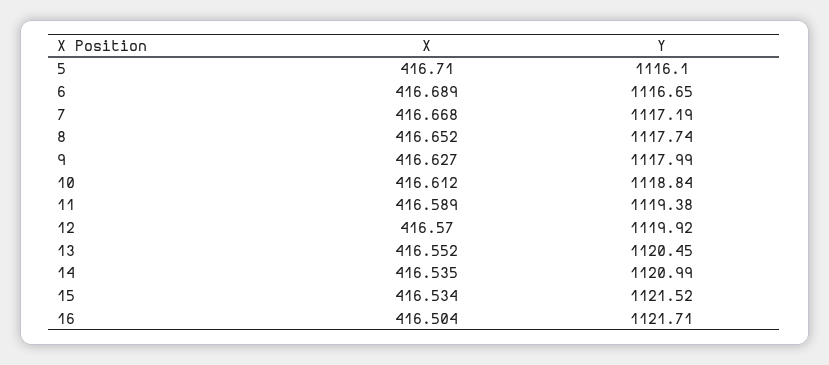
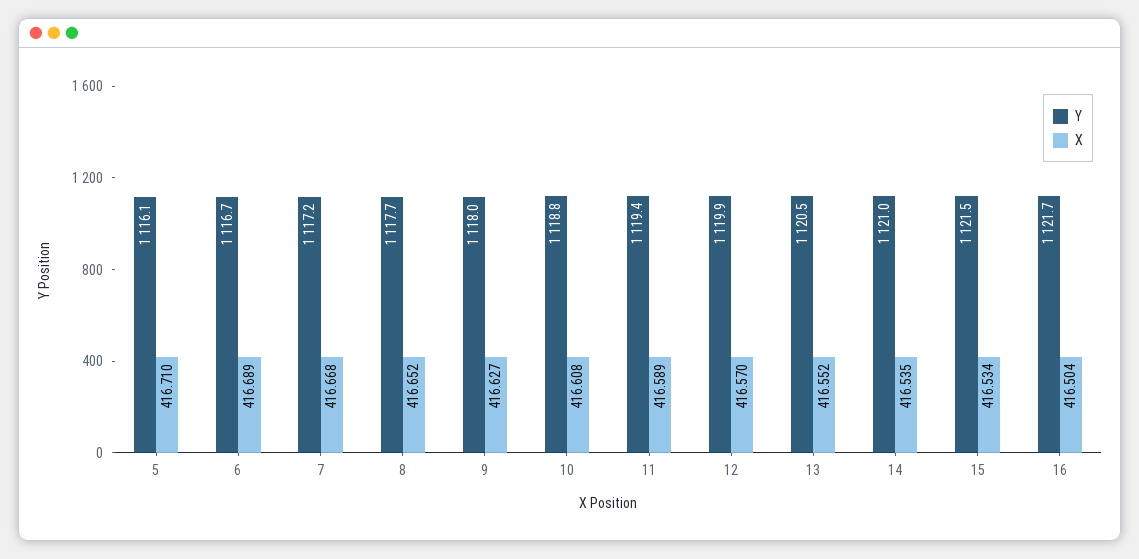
X, 10: 416.612 -> 416.608

